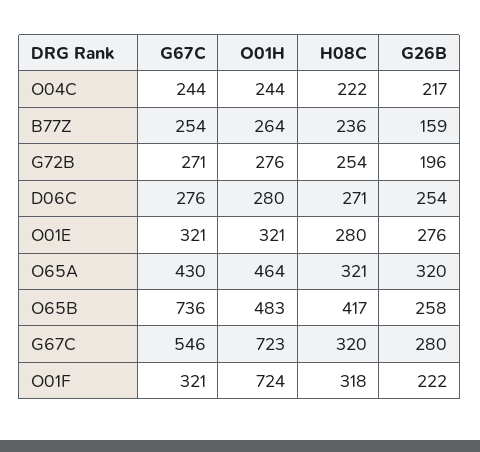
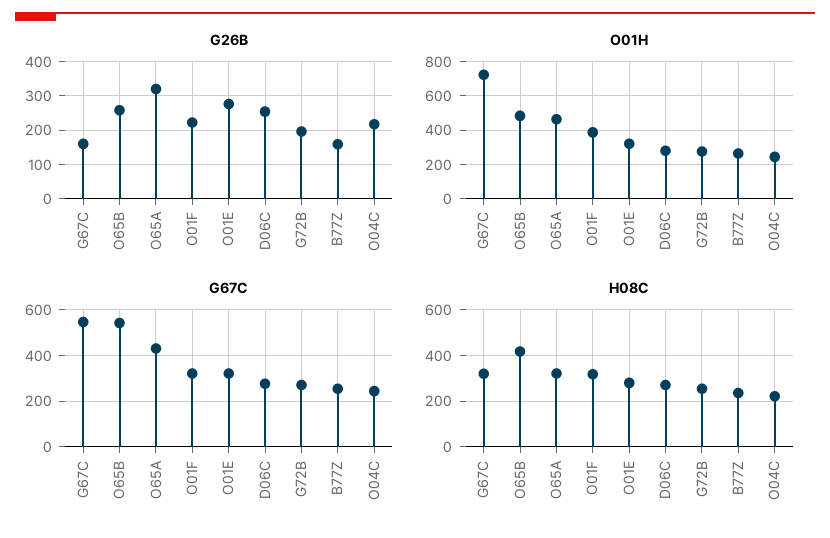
G67C, O65B: 736 -> 550
G26B, G67C: 280 -> 160
O01H, O01F: 724 -> 400

